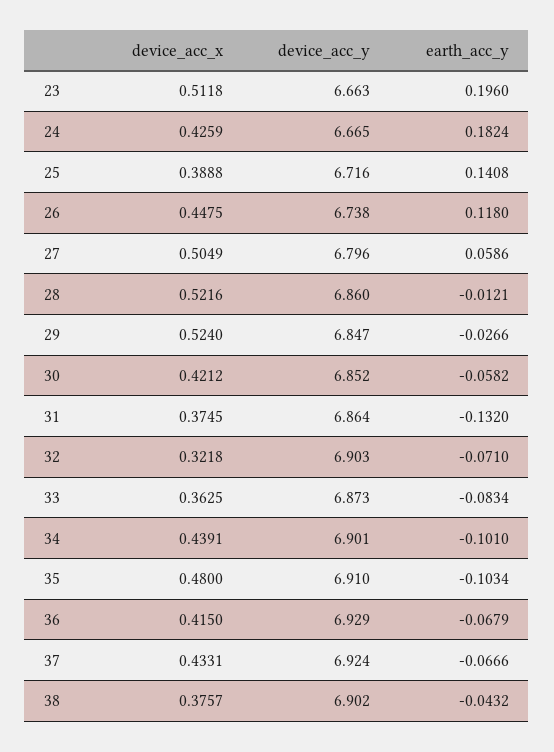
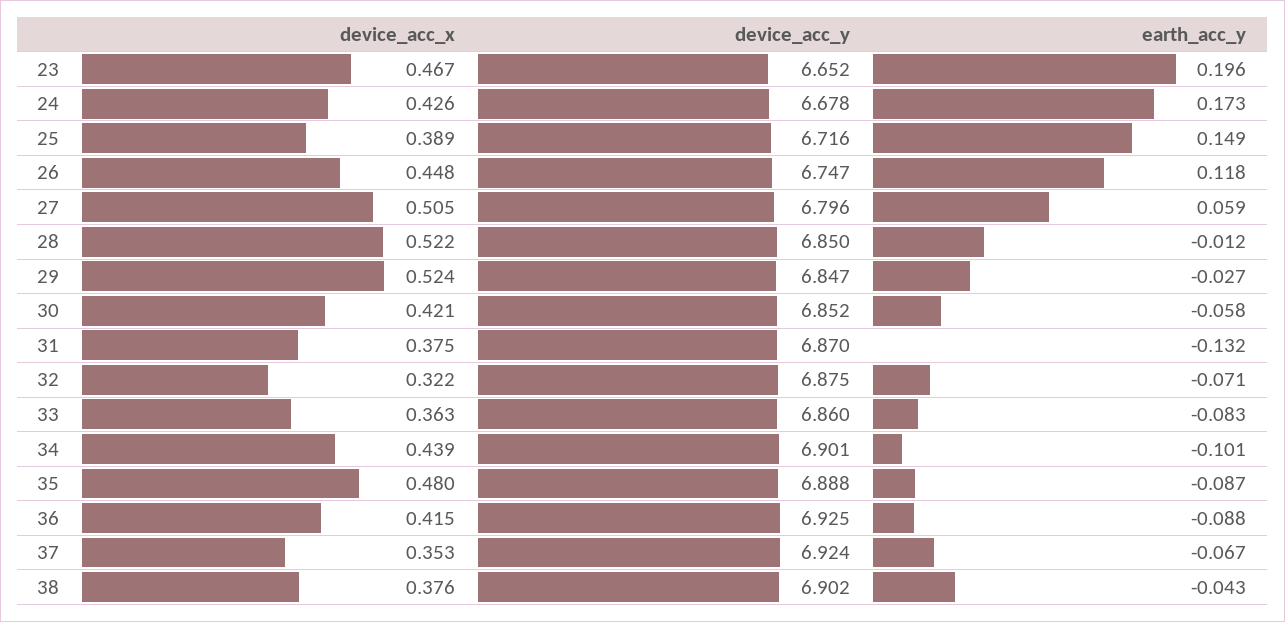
device_acc_x, 23: 0.5118 -> 0.467
device_acc_y, 23: 6.663 -> 6.652
device_acc_y, 24: 6.665 -> 6.678
earth_acc_y, 24: 0.1824 -> 0.173
earth_acc_y, 25: 0.1408 -> 0.149
device_acc_y, 26: 6.738 -> 6.747
device_acc_y, 28: 6.86 -> 6.85
device_acc_y, 31: 6.864 -> 6.87
device_acc_y, 32: 6.903 -> 6.875
device_acc_y, 33: 6.873 -> 6.86
device_acc_y, 35: 6.91 -> 6.888
earth_acc_y, 35: -0.1034 -> -0.087
device_acc_y, 36: 6.929 -> 6.925
earth_acc_y, 36: -0.0679 -> -0.088
device_acc_x, 37: 0.4331 -> 0.353

